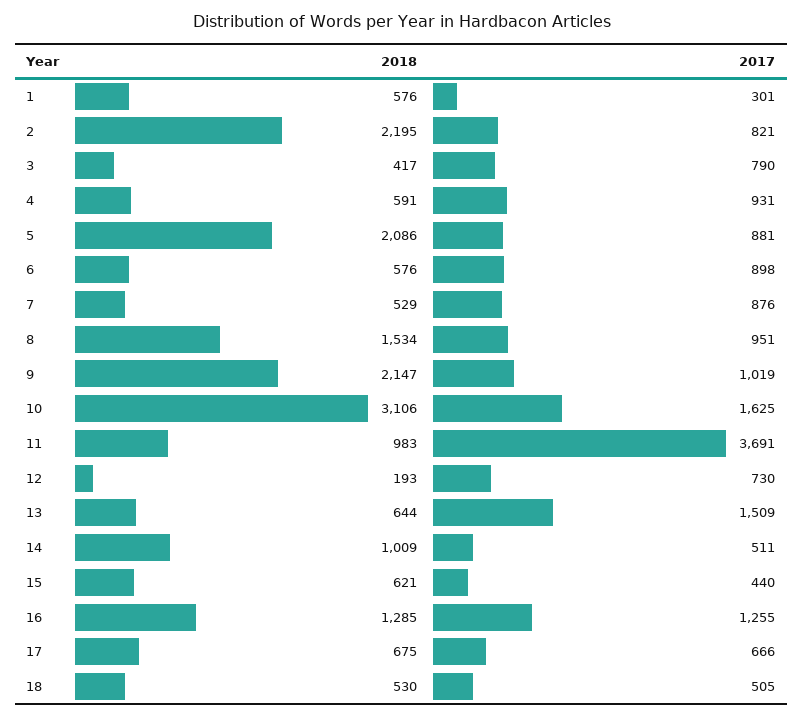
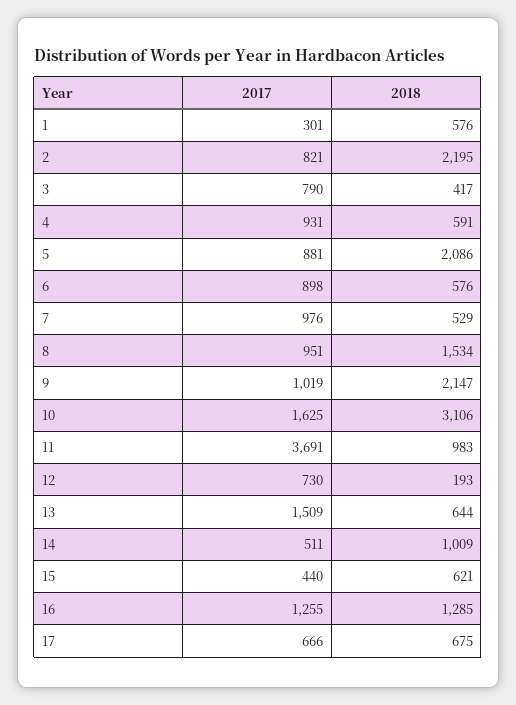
2017, 7: 876 -> 976
2018, 18: 530 -> none
2017, 18: 505 -> none

